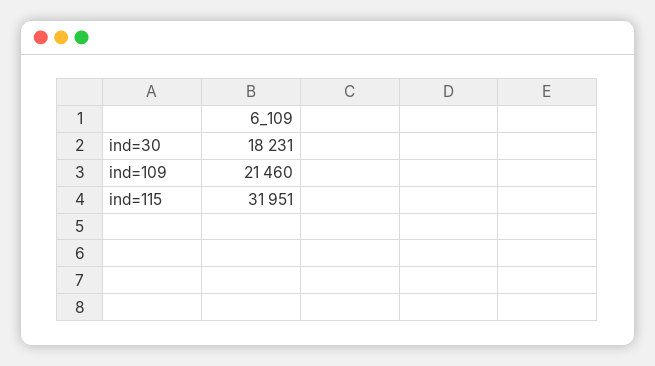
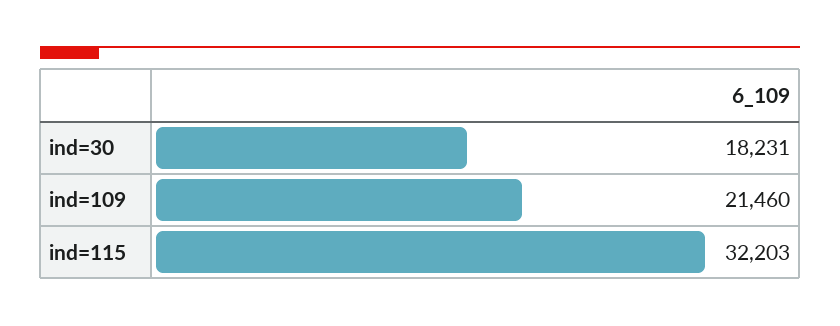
ind=115: 31951 -> 32203

